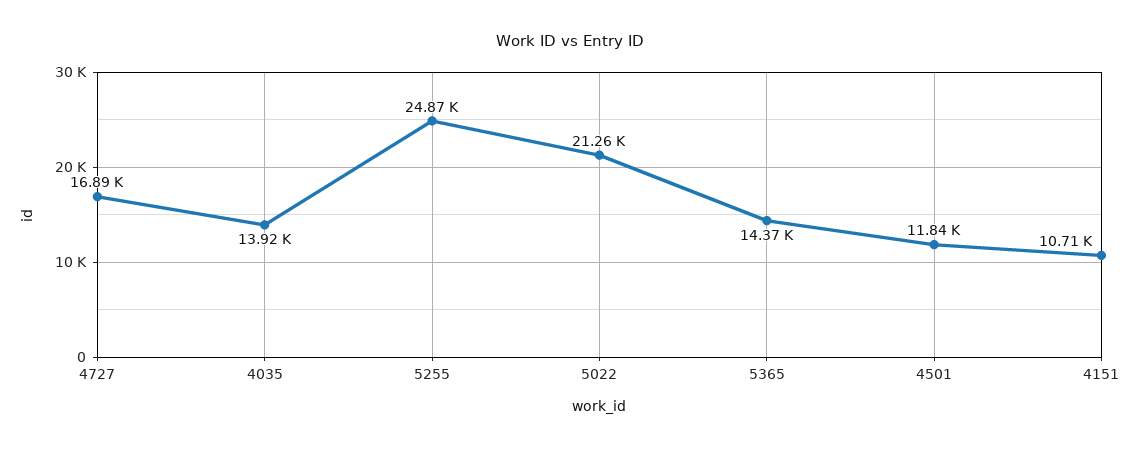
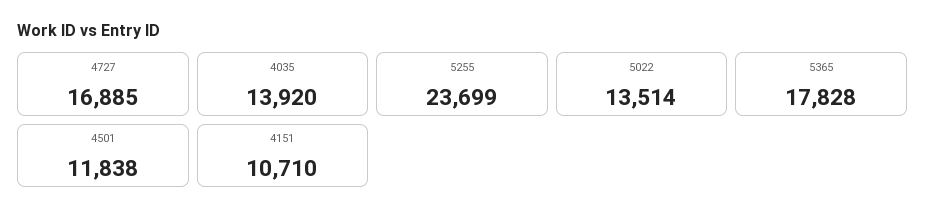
5255: 24870 -> 23699
5022: 21260 -> 13514
5365: 14370 -> 17828

